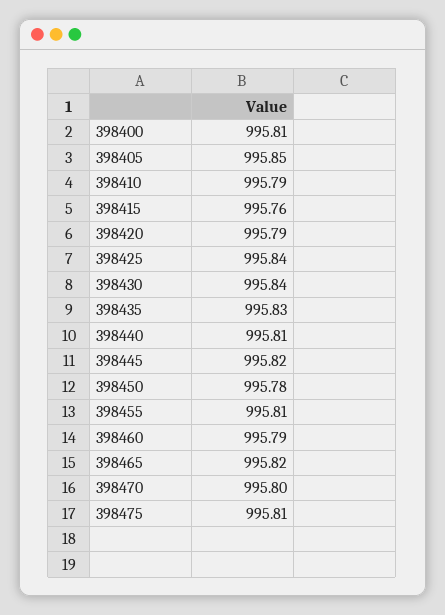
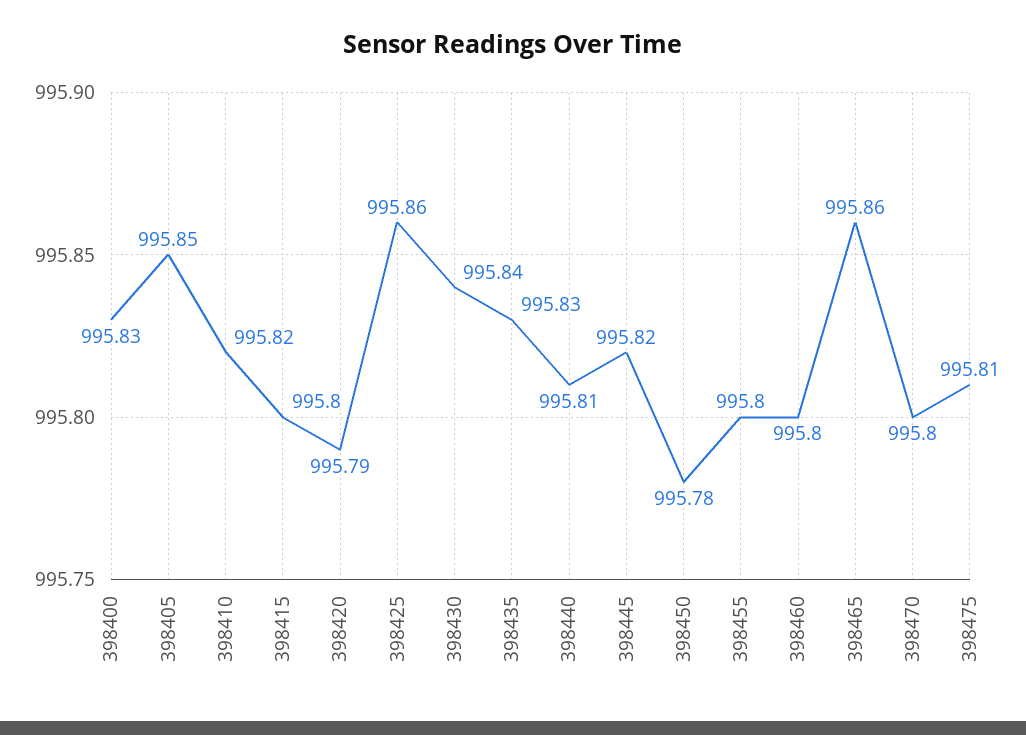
398400: 995.81 -> 995.83
398410: 995.79 -> 995.82
398415: 995.76 -> 995.8
398425: 995.84 -> 995.86
398455: 995.81 -> 995.8
398460: 995.79 -> 995.8
398465: 995.82 -> 995.86

